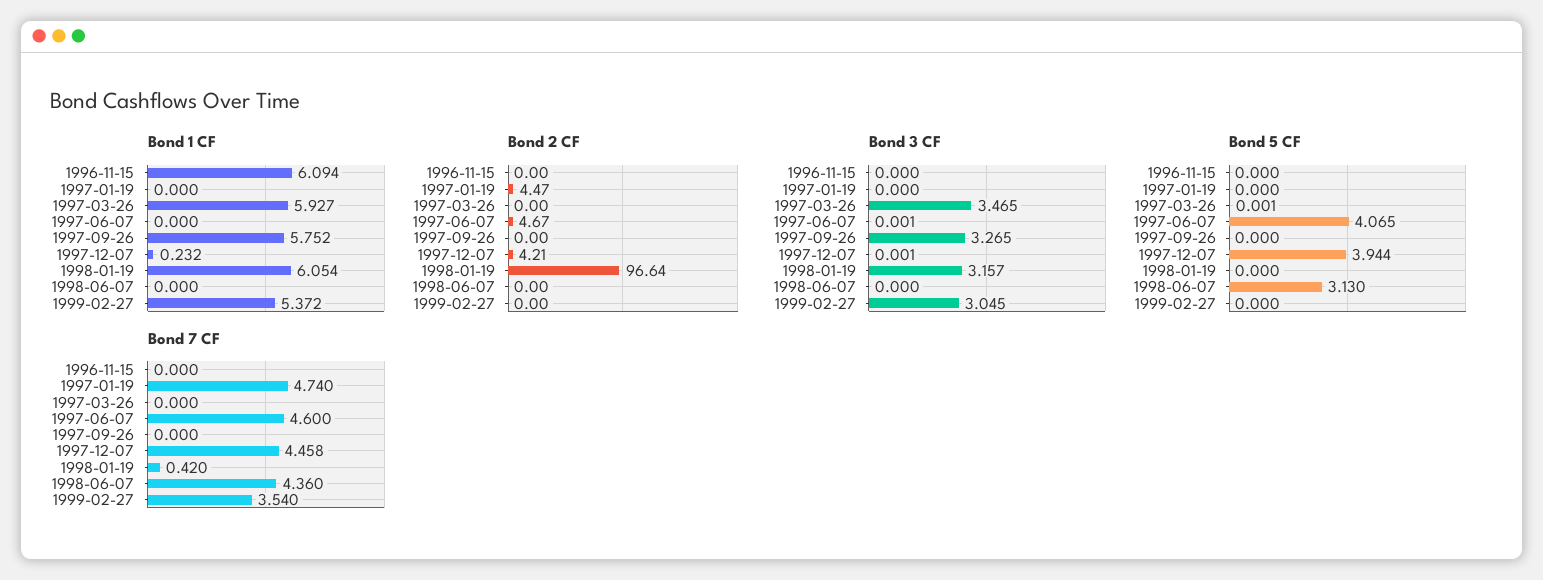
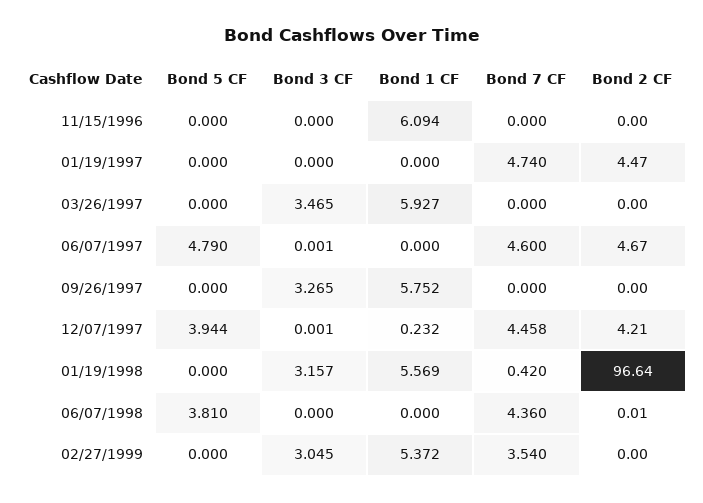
Bond 1 CF, 1998-01-19: 6.054 -> 5.569
Bond 2 CF, 1998-06-07: 0 -> 0.01
Bond 5 CF, 1997-03-26: 0.001 -> 0
Bond 5 CF, 1997-06-07: 4.065 -> 4.79
Bond 5 CF, 1998-06-07: 3.13 -> 3.81

